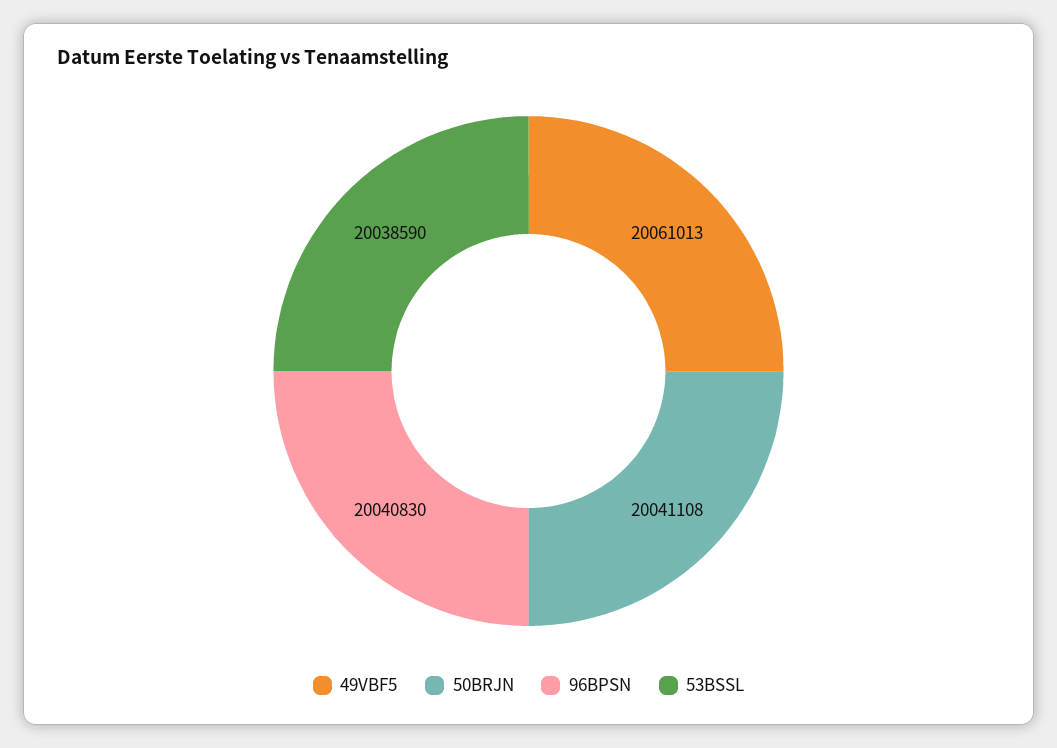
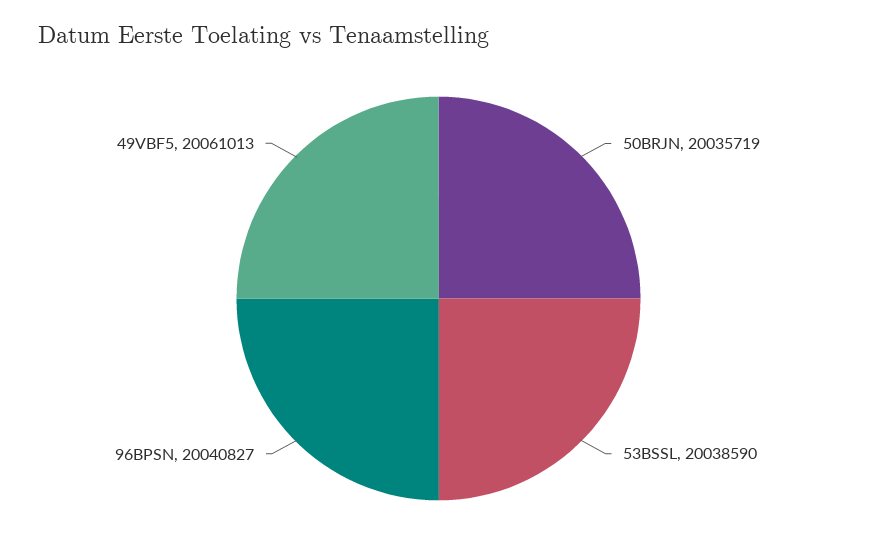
50BRJN: 20041108 -> 20035719
96BPSN: 20040830 -> 20040827

